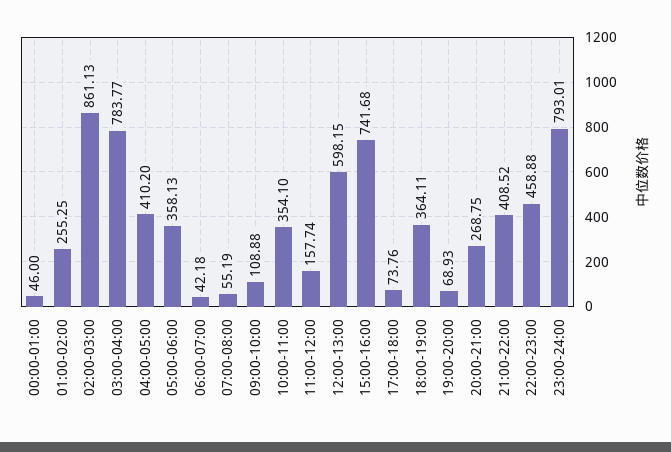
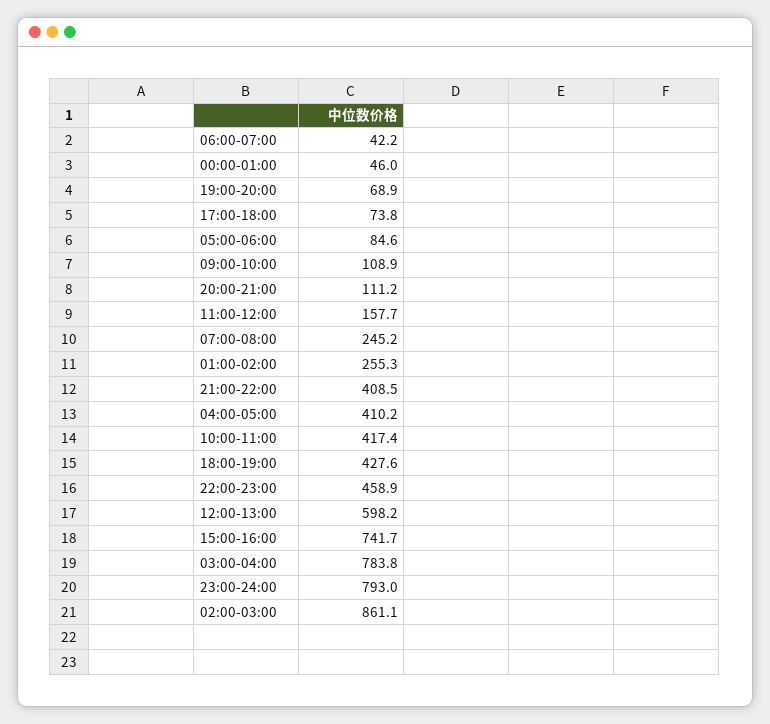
05:00-06:00: 358.13 -> 84.6
07:00-08:00: 55.19 -> 245.2
10:00-11:00: 354.1 -> 417.4
18:00-19:00: 364.11 -> 427.6
20:00-21:00: 268.75 -> 111.2

